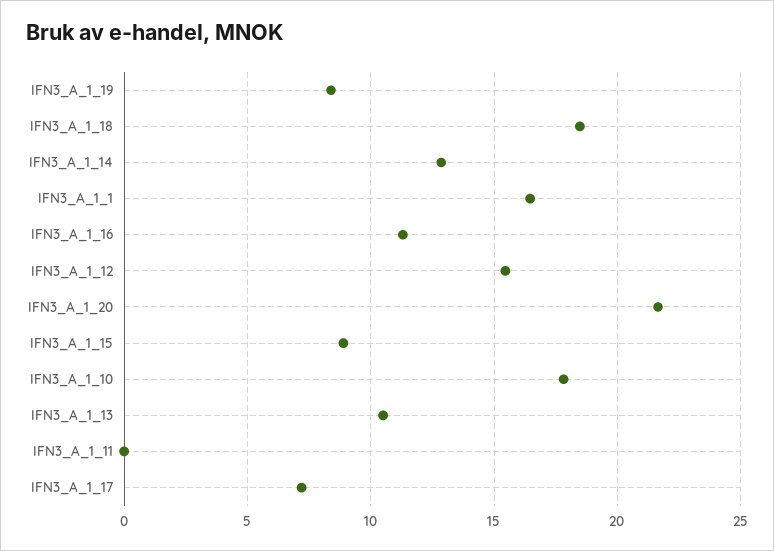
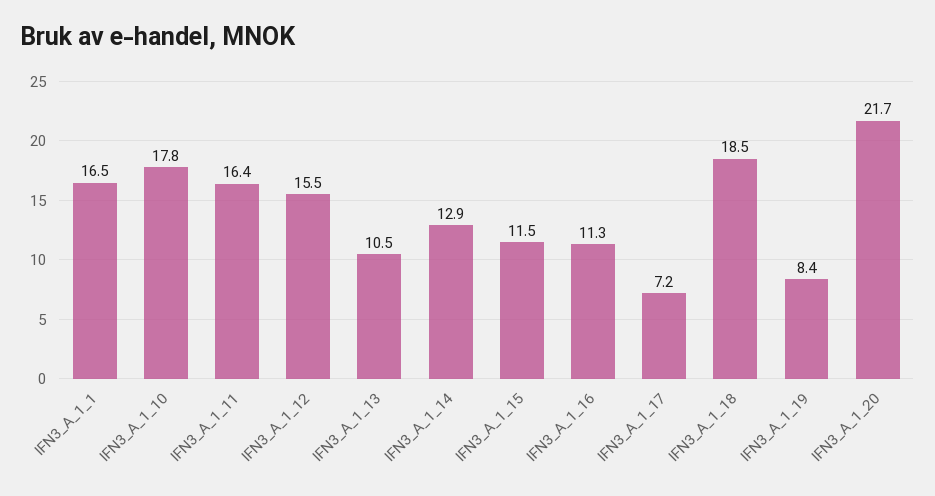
IFN3_A_1_15: 9 -> 11.5
IFN3_A_1_11: 0 -> 16.4

